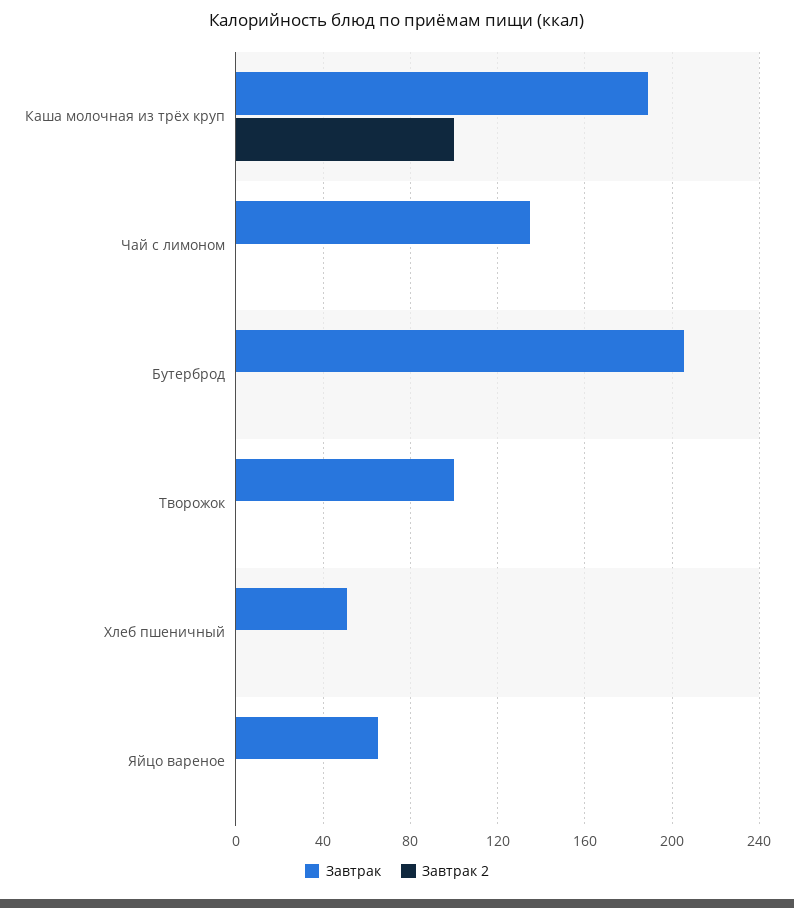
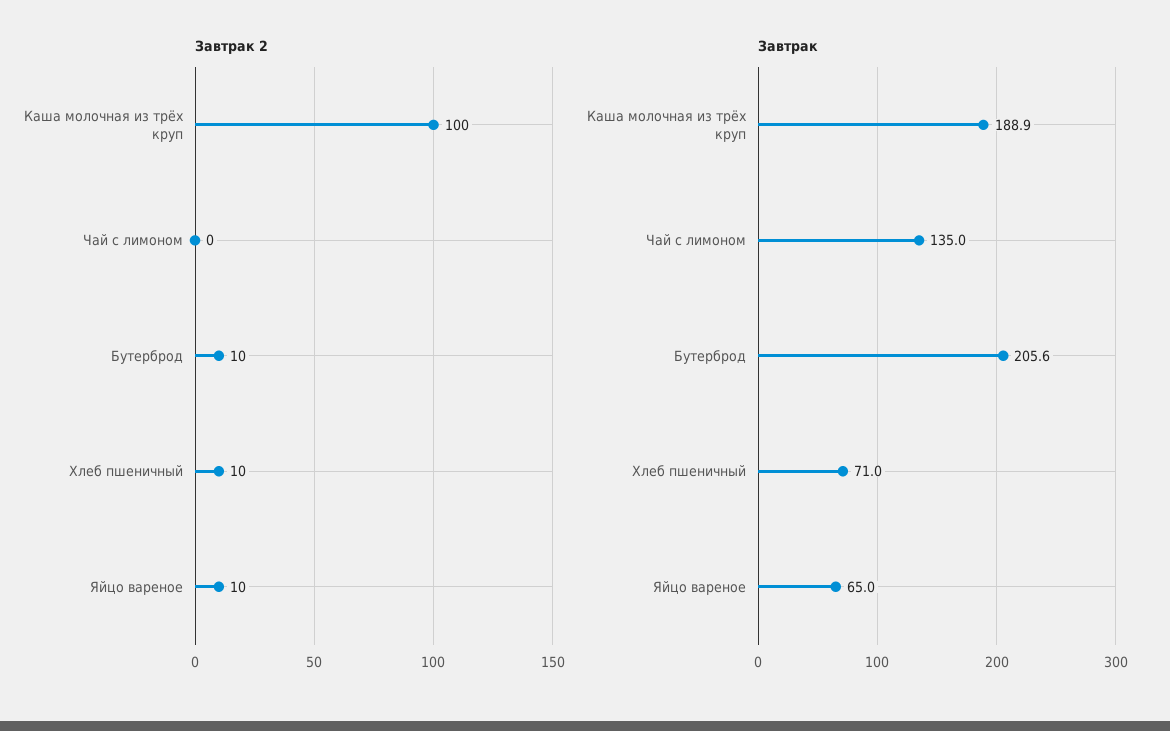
Завтрак 2, Бутерброд: 0 -> 10
Завтрак, Творожок: 100 -> none
Завтрак 2, Творожок: 0 -> none
Завтрак, Хлеб пшеничный: 50 -> 71
Завтрак 2, Хлеб пшеничный: 0 -> 10
Завтрак 2, Яйцо вареное: 0 -> 10

